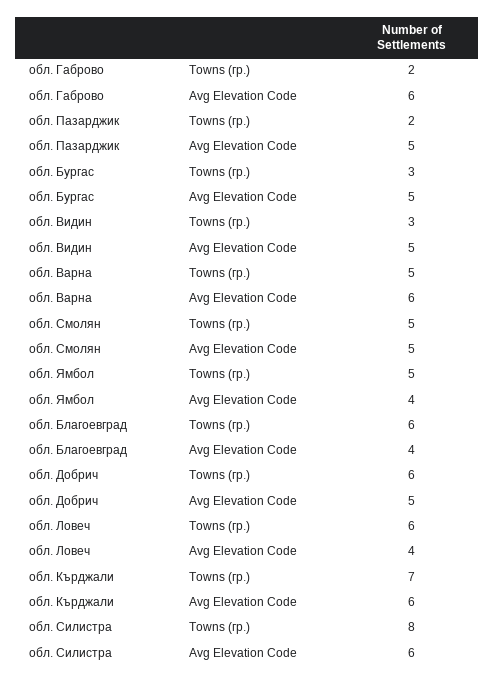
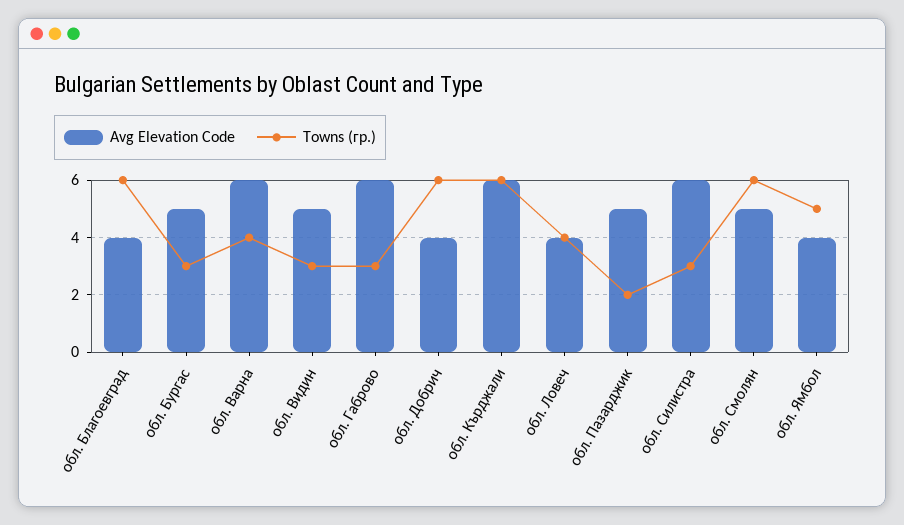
Towns (гр.), обл. Габрово: 2 -> 3
Towns (гр.), обл. Варна: 5 -> 4
Towns (гр.), обл. Смолян: 5 -> 6
Avg Elevation Code, обл. Добрич: 5 -> 4
Towns (гр.), обл. Ловеч: 6 -> 4
Towns (гр.), обл. Кърджали: 7 -> 6
Towns (гр.), обл. Силистра: 8 -> 3

